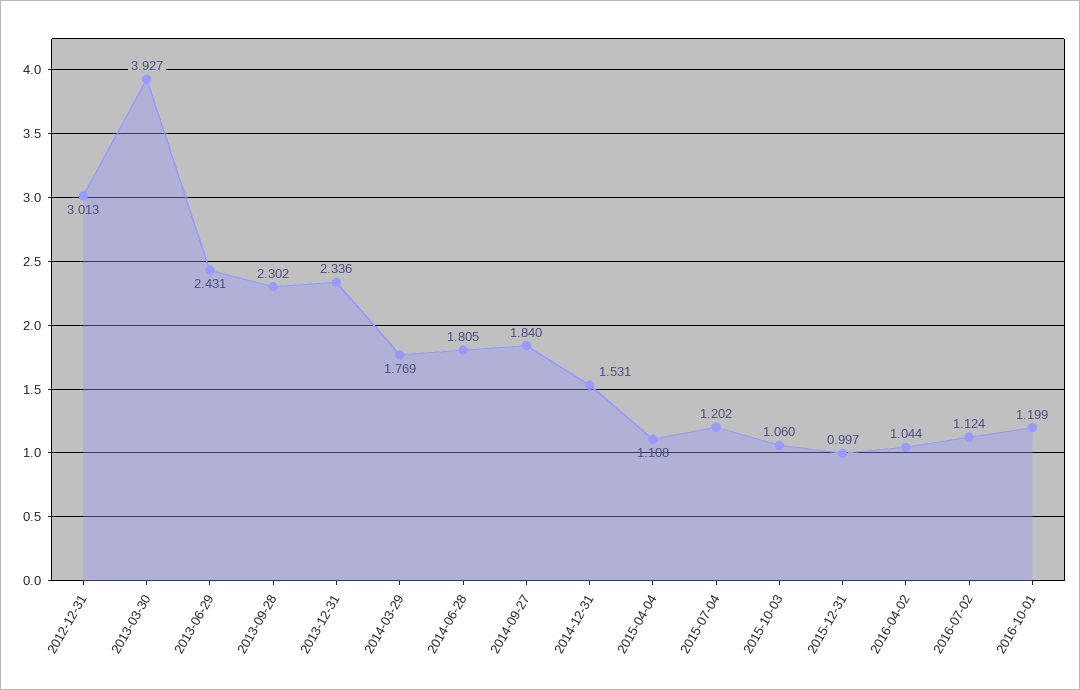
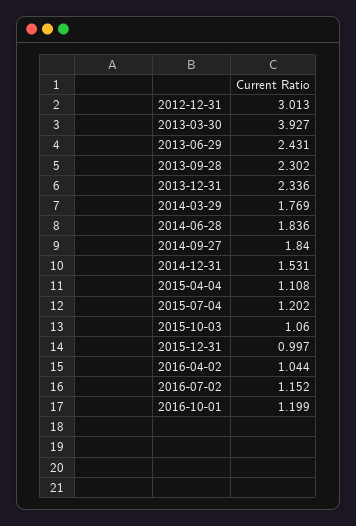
2014-06-28: 1.805 -> 1.836
2016-07-02: 1.124 -> 1.152

